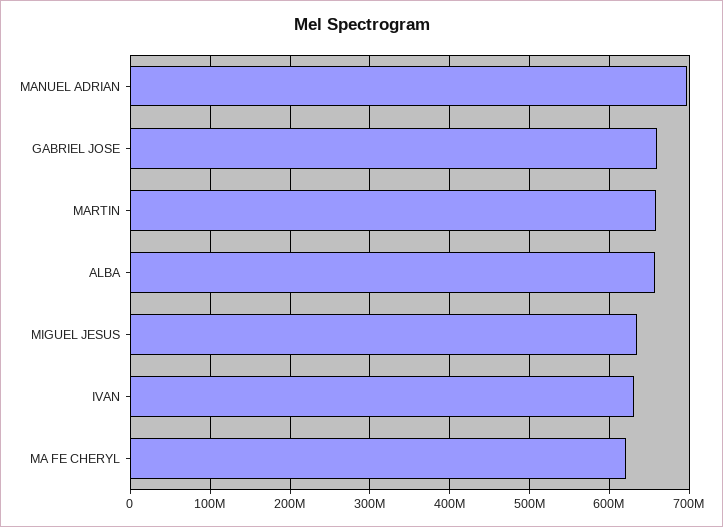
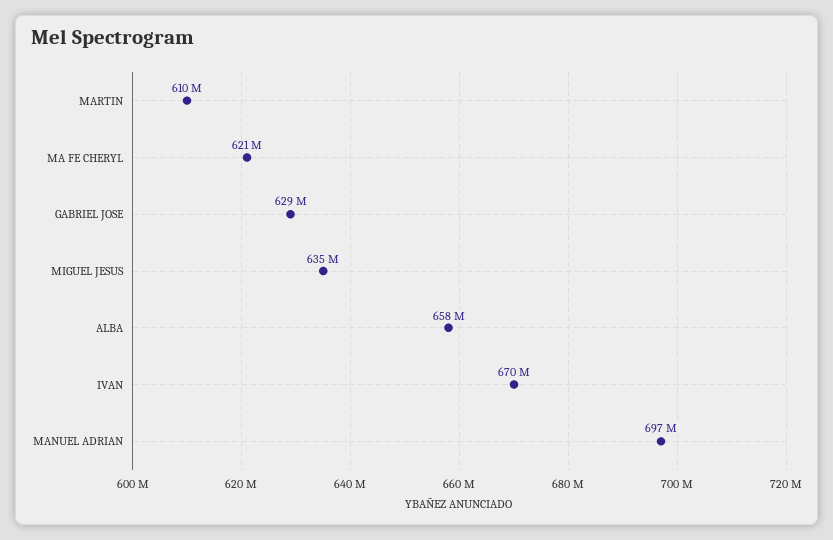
GABRIEL JOSE: 660000000 -> 629000000
MARTIN: 660000000 -> 610000000
IVAN: 630000000 -> 670000000

